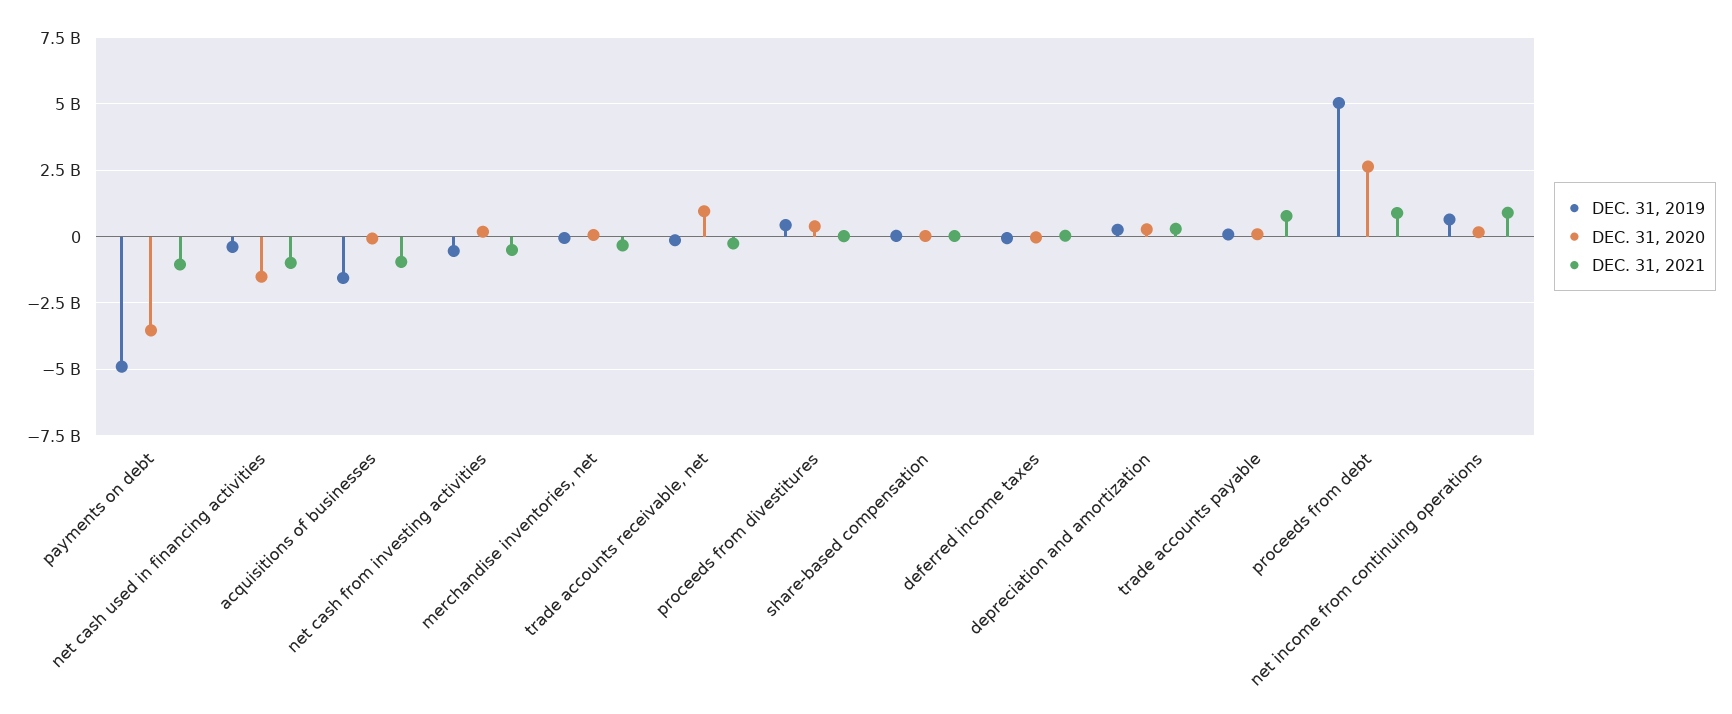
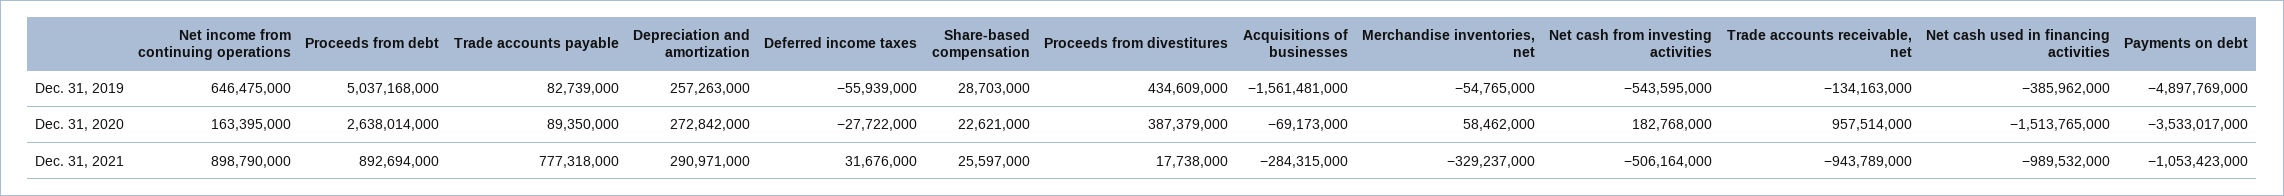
DEC. 31, 2021, acquisitions of businesses: -1000000000 -> -284315000
DEC. 31, 2021, trade accounts receivable, net: -250000000 -> -943789000

